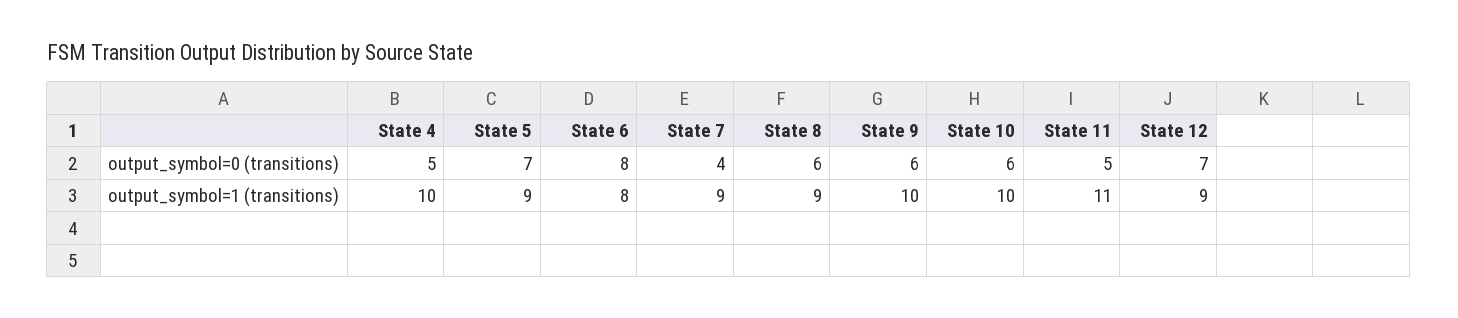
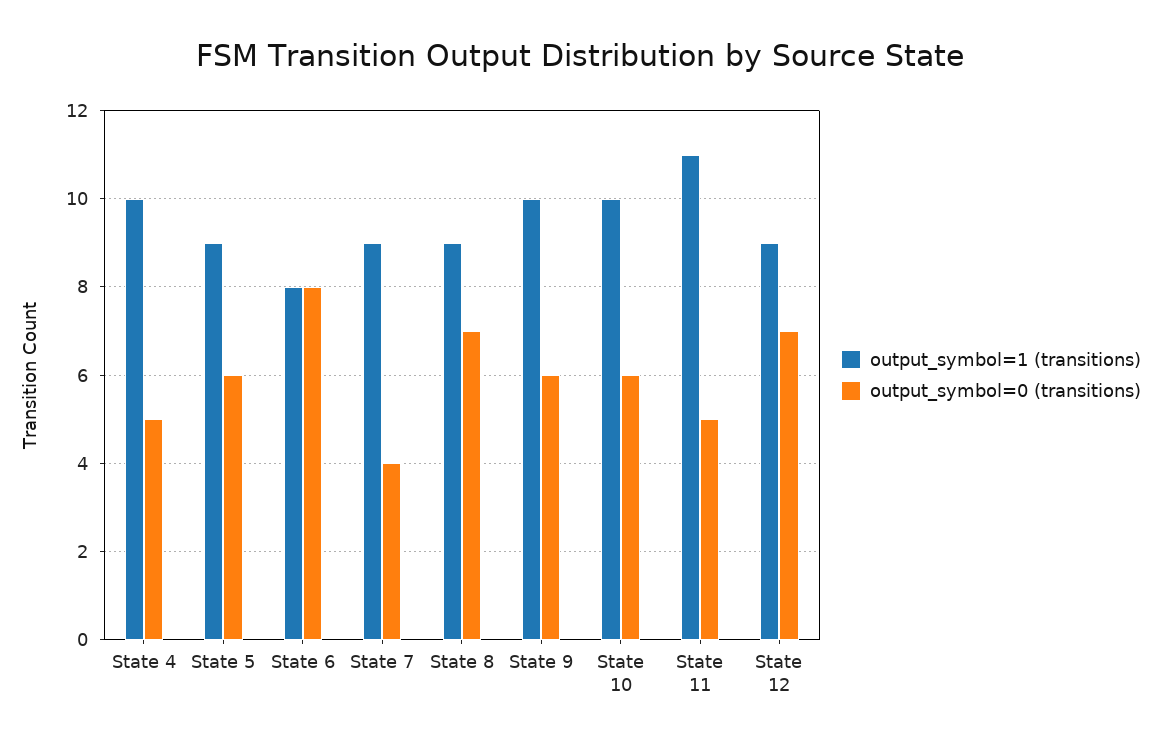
output_symbol=0 (transitions), State 5: 7 -> 6
output_symbol=0 (transitions), State 8: 6 -> 7

